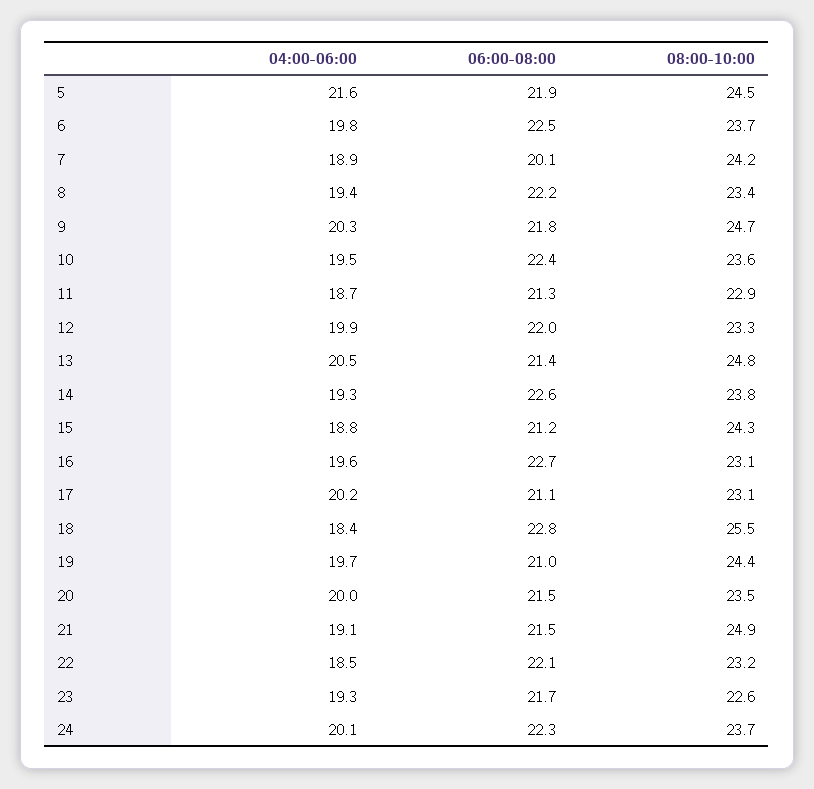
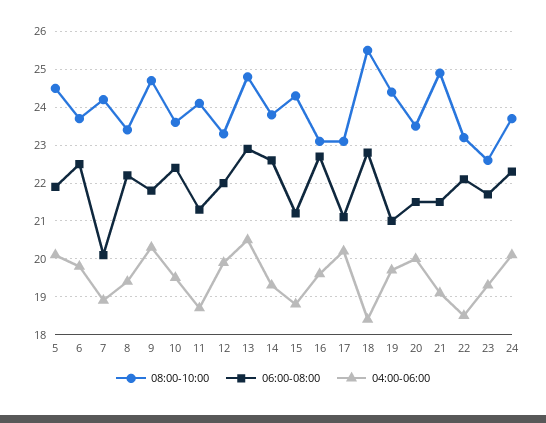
04:00-06:00, 5: 21.6 -> 20
08:00-10:00, 11: 22.9 -> 24
06:00-08:00, 13: 21.4 -> 23

